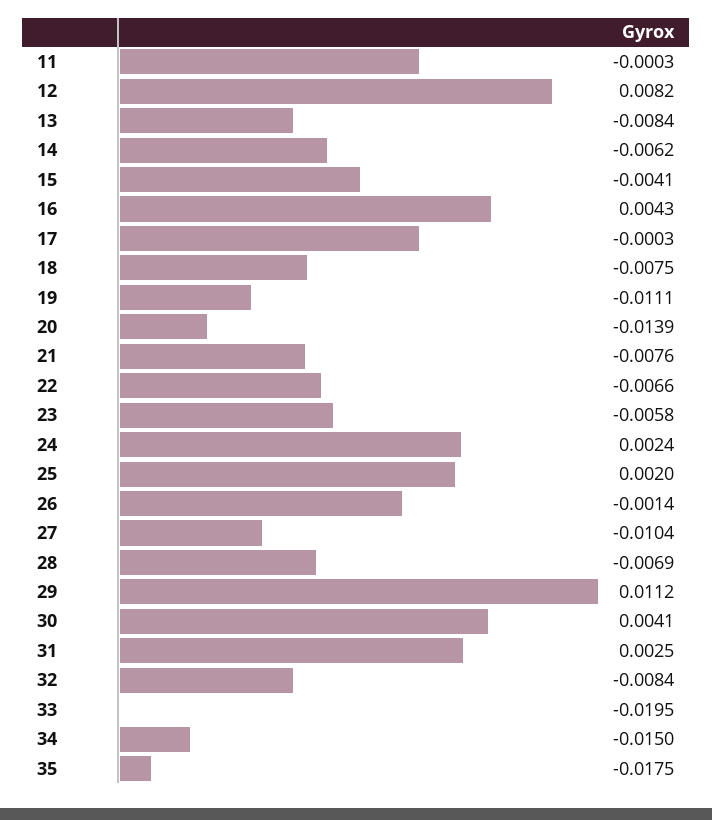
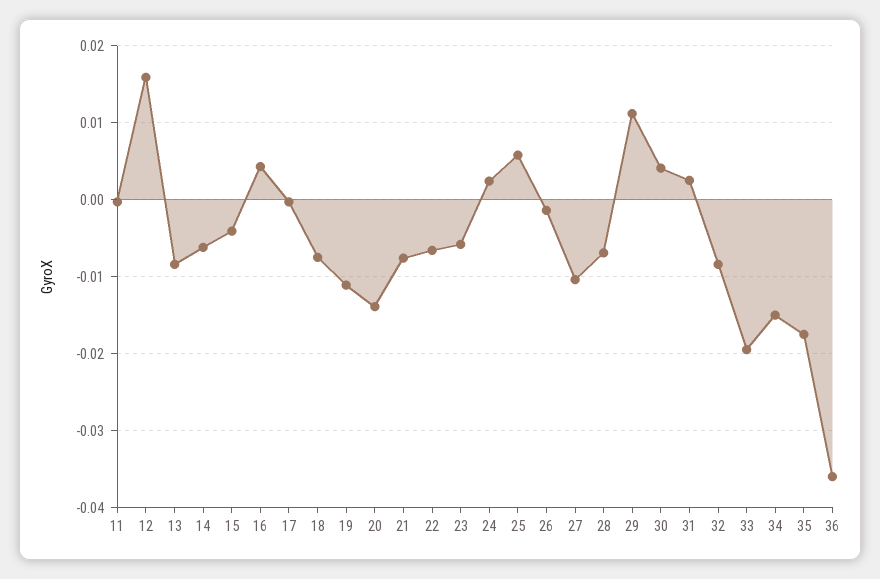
12: 0.0082 -> 0.016
25: 0.002 -> 0.006
36: none -> -0.036

